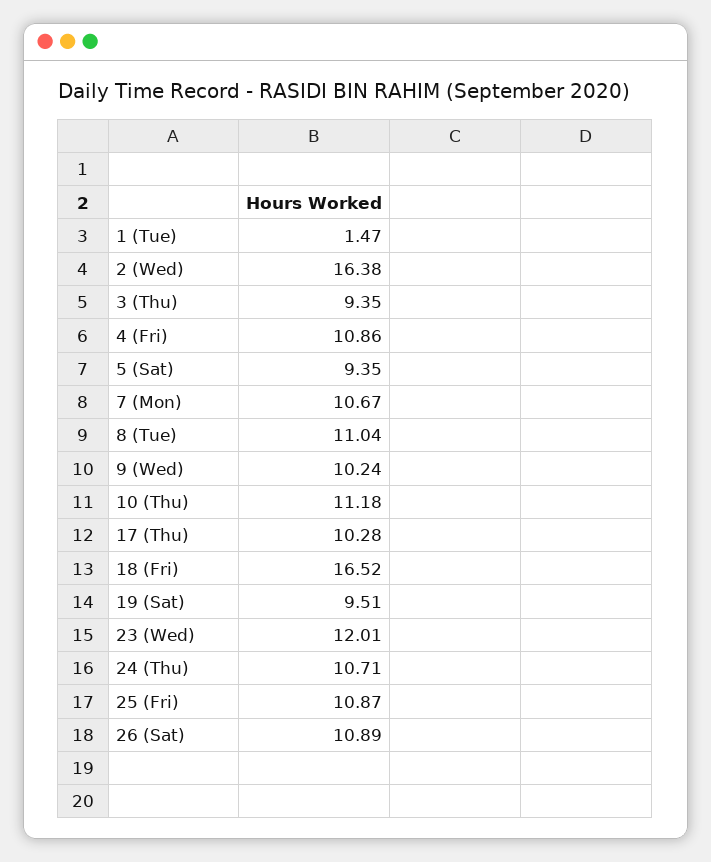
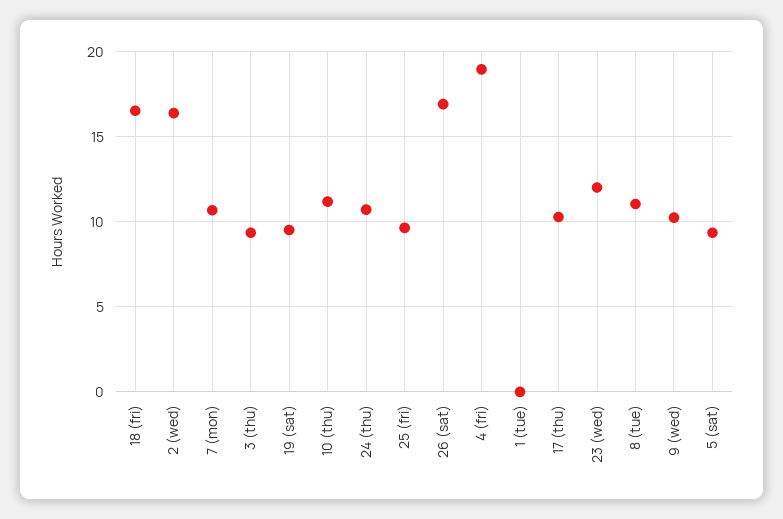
1 (Tue): 1.47 -> 0
4 (Fri): 10.86 -> 19
25 (Fri): 10.87 -> 9.5
26 (Sat): 10.89 -> 17

